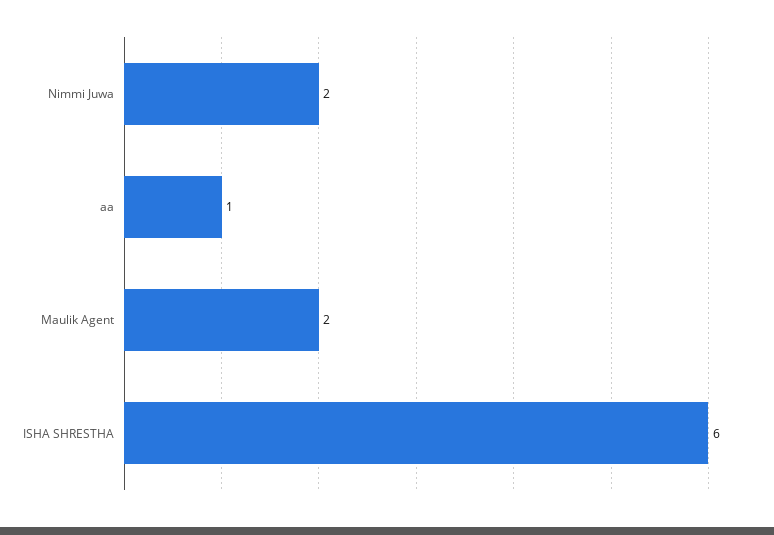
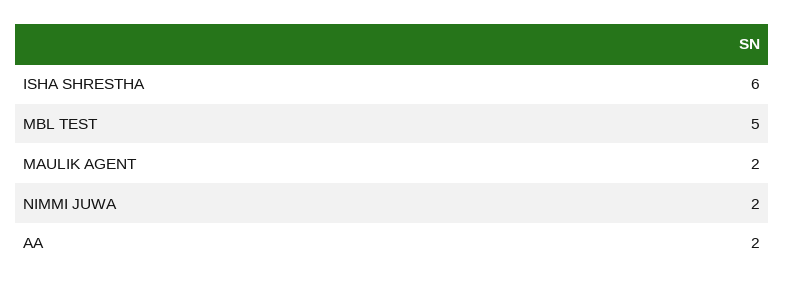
aa: 1 -> 2
MBL TEST: none -> 5

